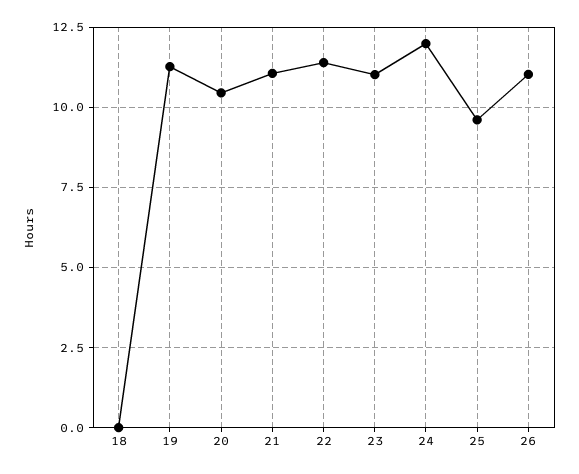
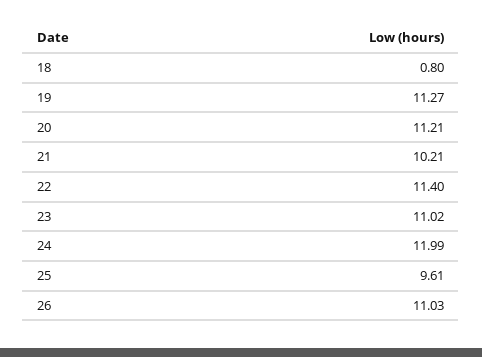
18: 0 -> 0.8
20: 10.5 -> 11.21
21: 11 -> 10.21

